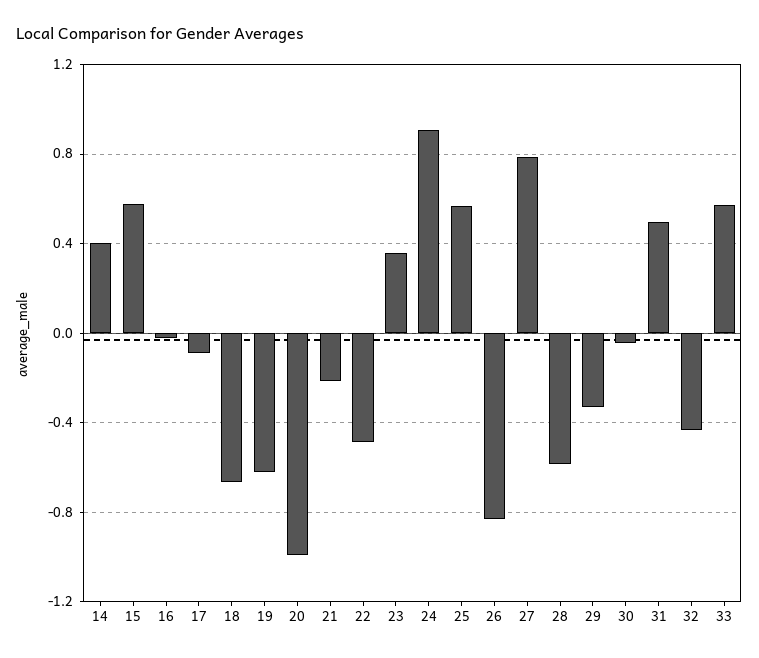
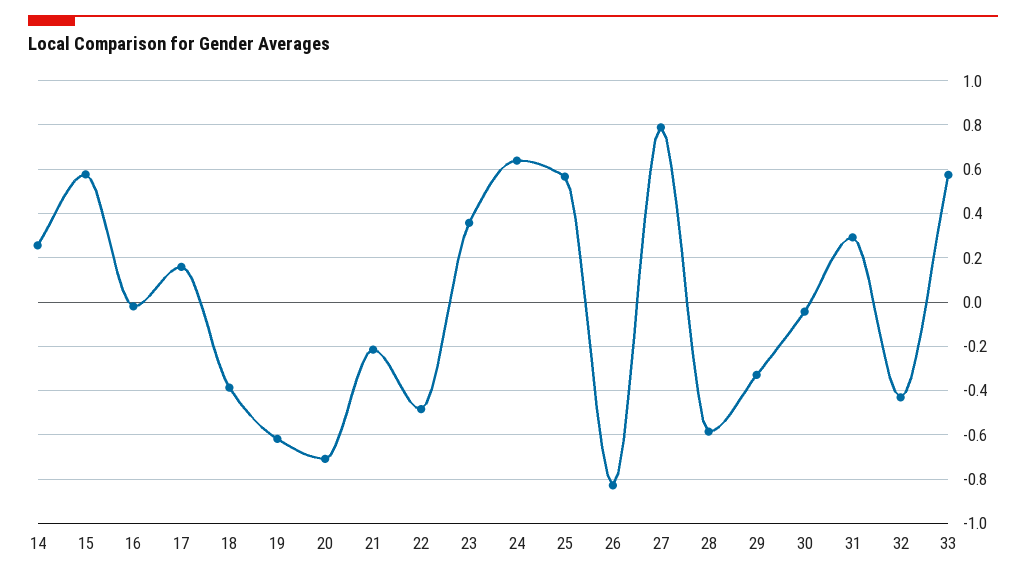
14: 0.4 -> 0.25
17: -0.1 -> 0.15
18: -0.65 -> -0.4
20: -1 -> -0.7
24: 0.9 -> 0.65
31: 0.5 -> 0.3

